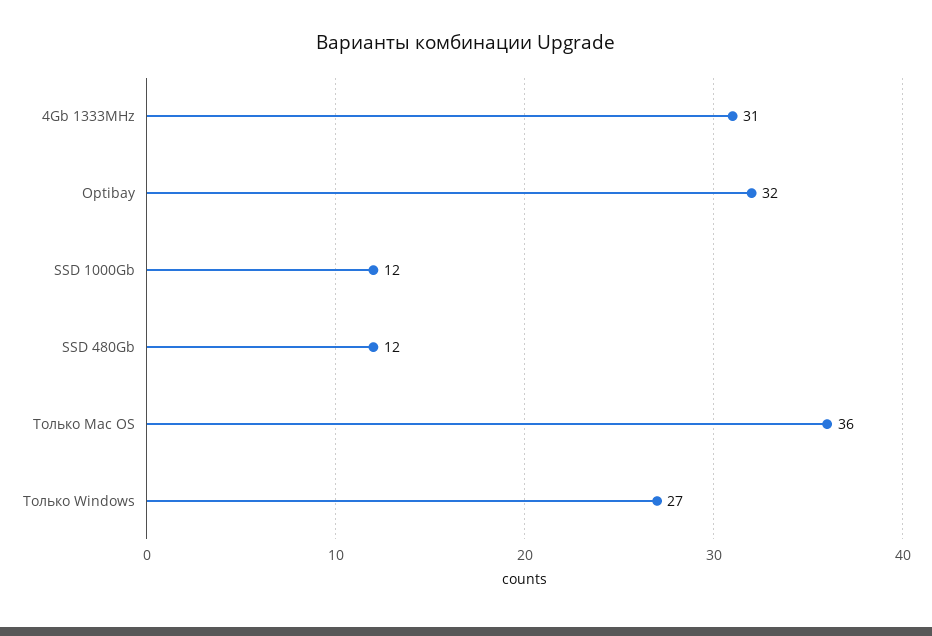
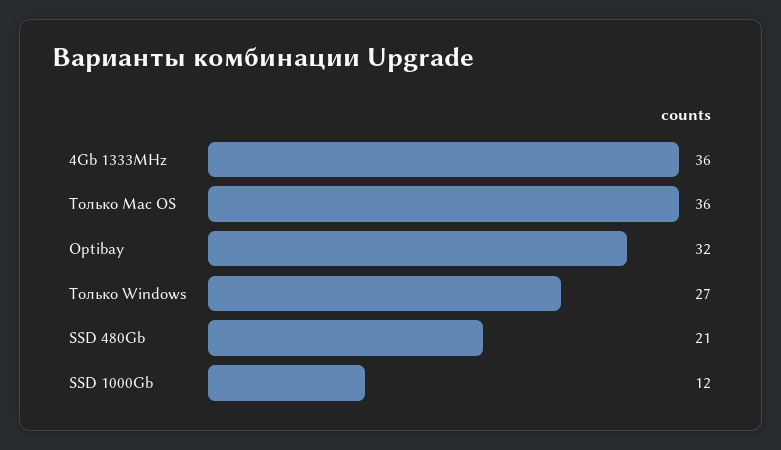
4Gb 1333MHz: 31 -> 36
SSD 480Gb: 12 -> 21

